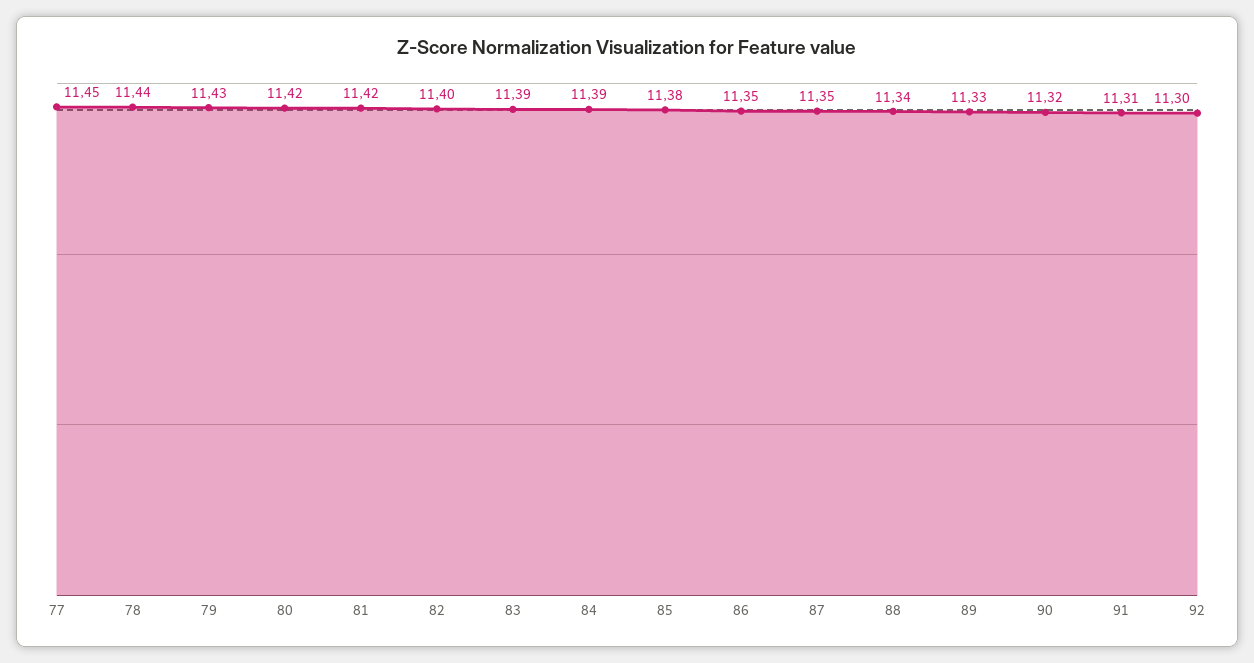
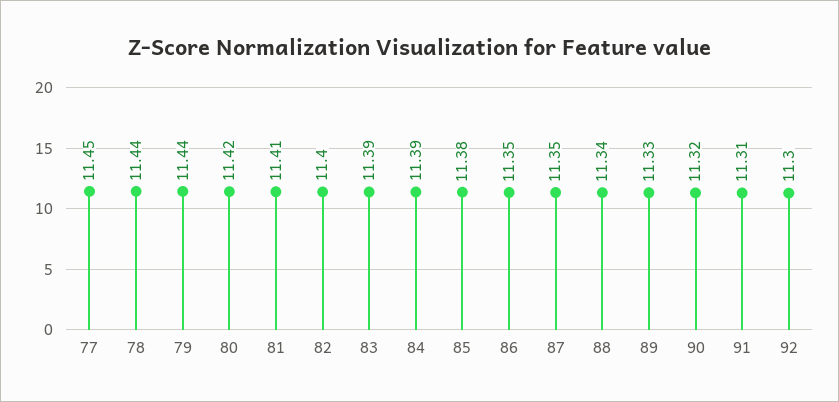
79: 11.43 -> 11.44
81: 11.42 -> 11.41

